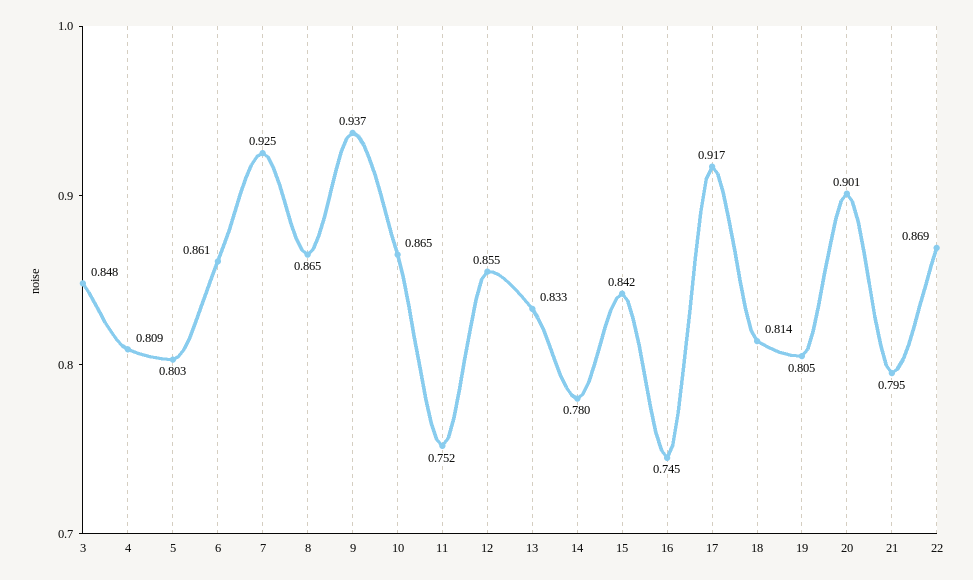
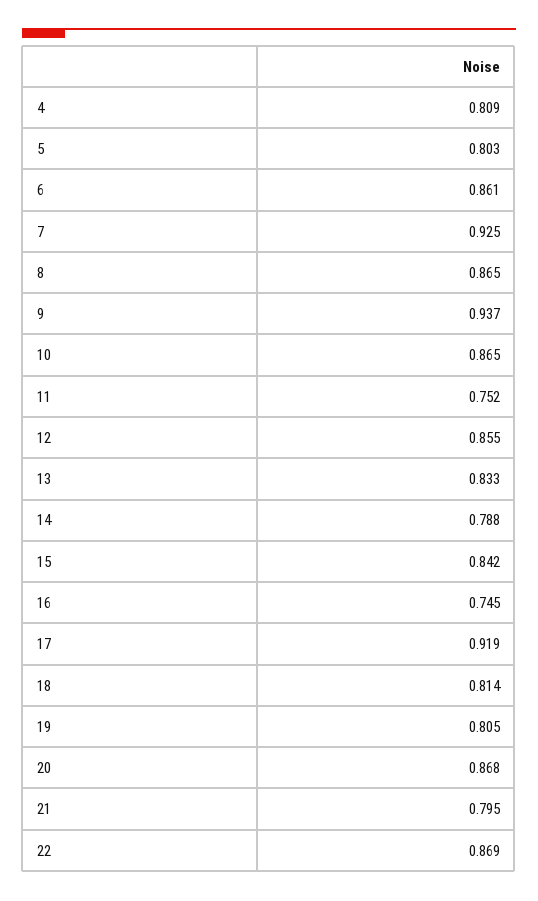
3: 0.848 -> none
14: 0.78 -> 0.788
17: 0.917 -> 0.919
20: 0.901 -> 0.868

